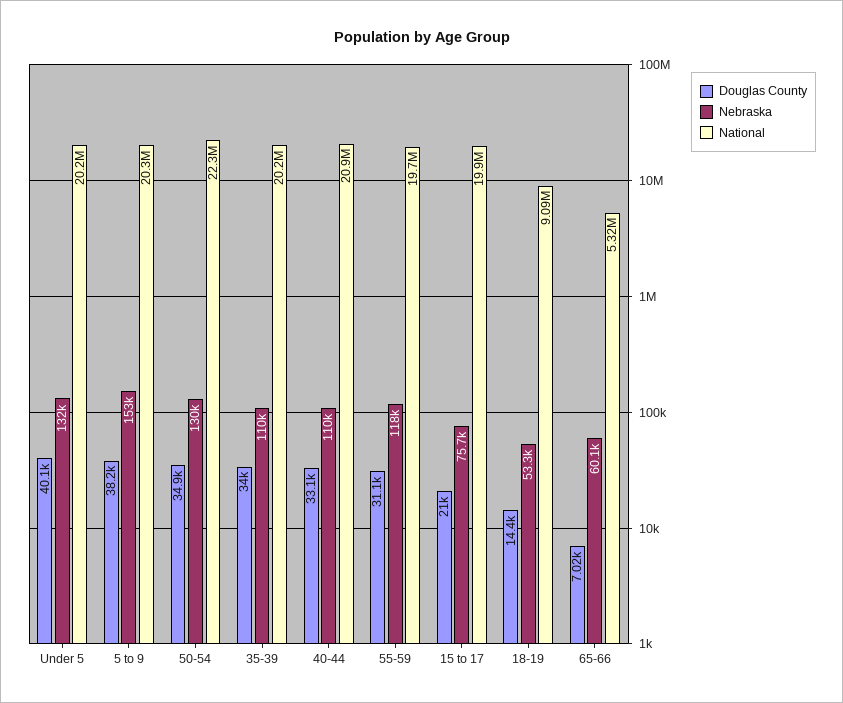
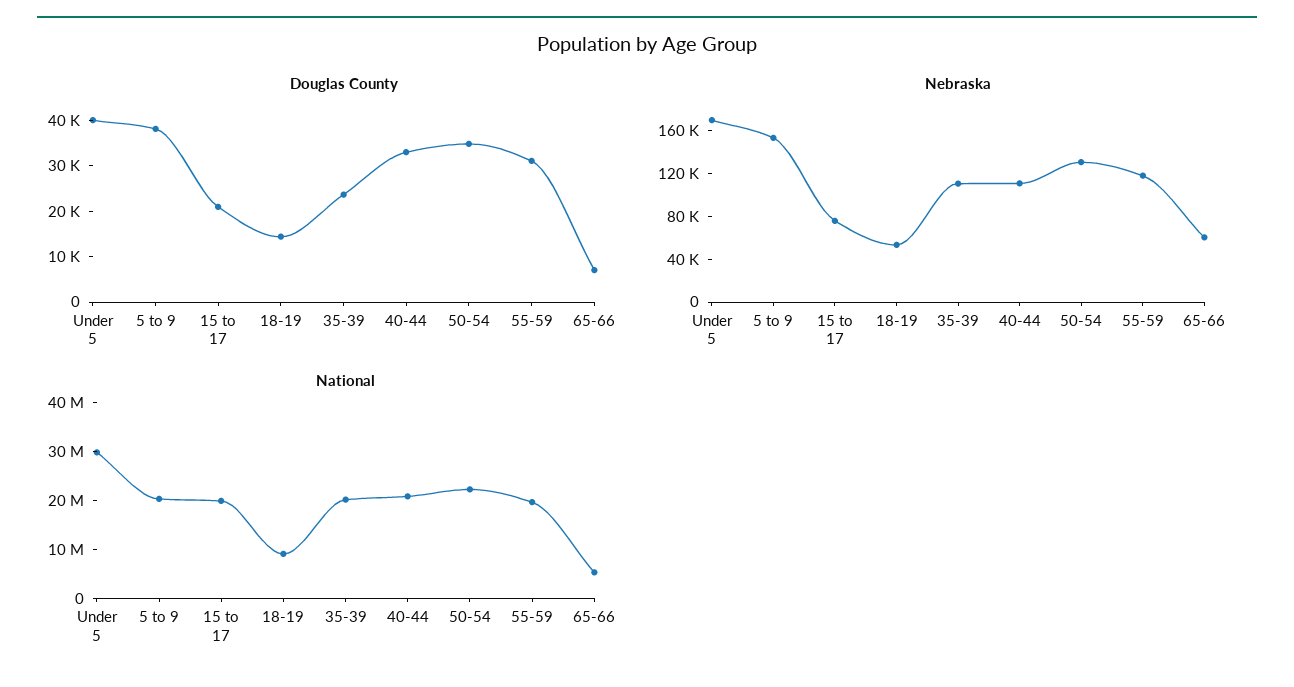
Nebraska, Under 5: 132000 -> 170000
National, Under 5: 20200000 -> 30000000
Douglas County, 35-39: 34000 -> 24000

